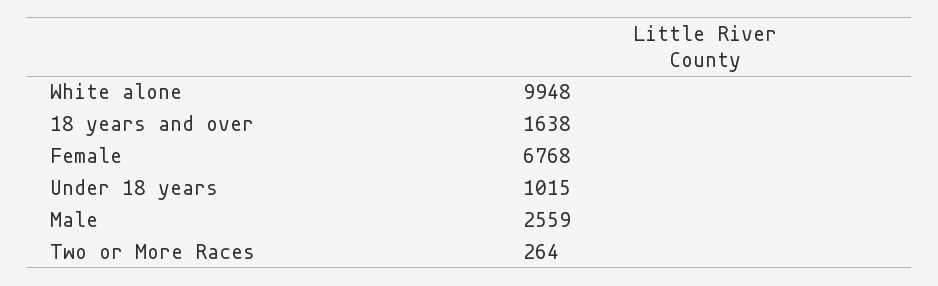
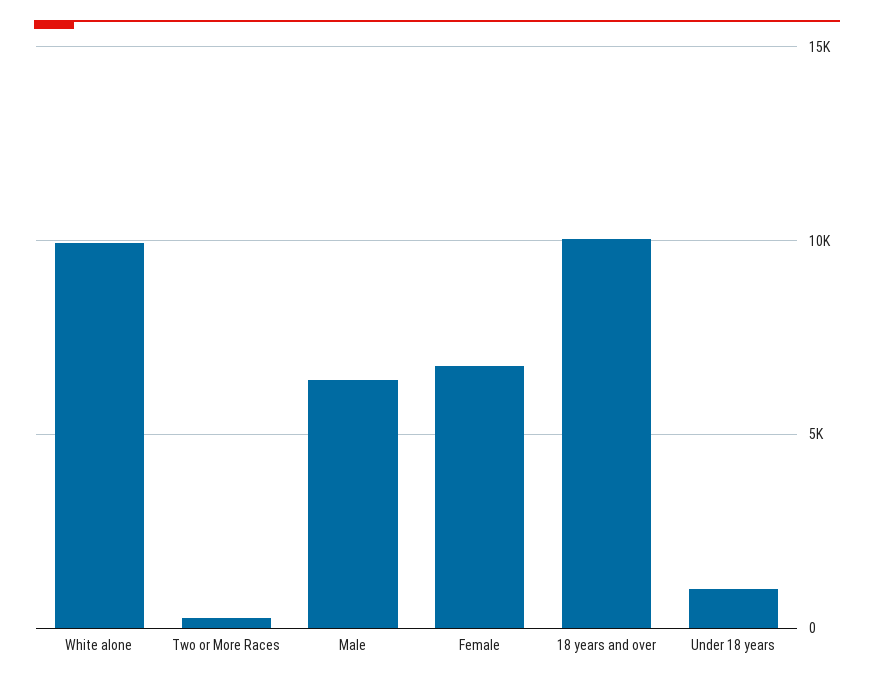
18 years and over: 1638 -> 10000
Male: 2559 -> 6500

